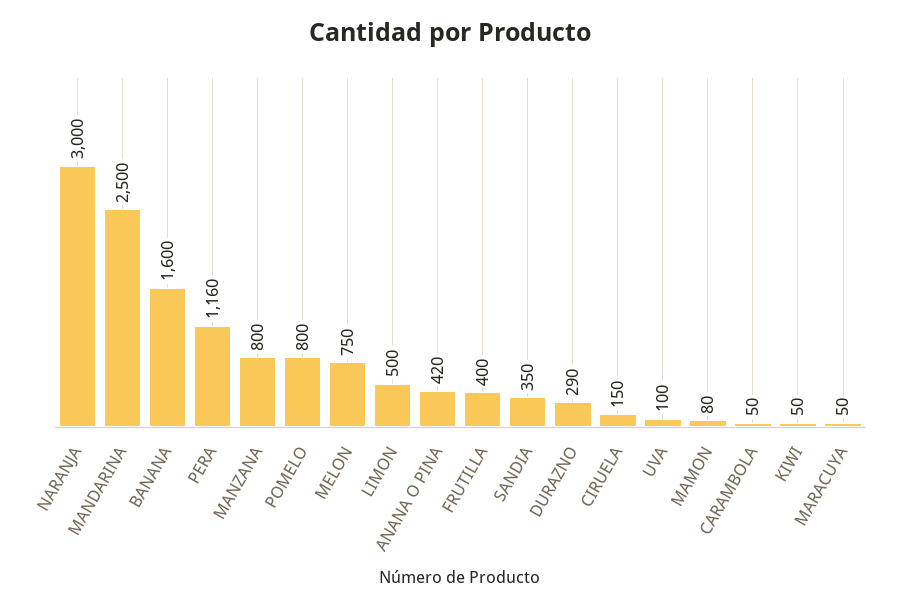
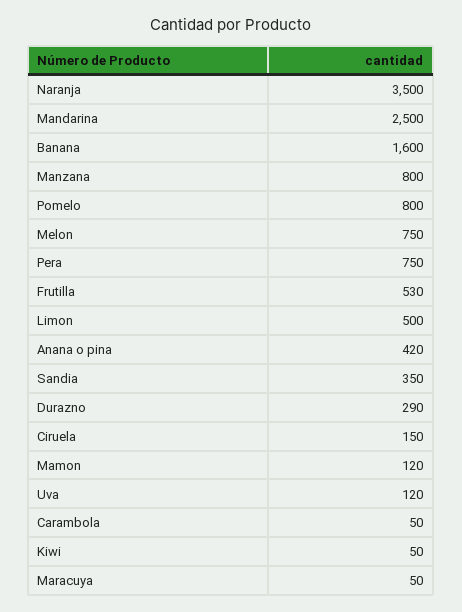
NARANJA: 3000 -> 3500
PERA: 1160 -> 750
FRUTILLA: 400 -> 530
UVA: 100 -> 120
MAMON: 80 -> 120

